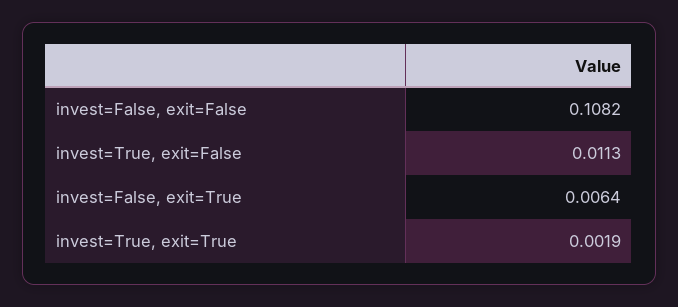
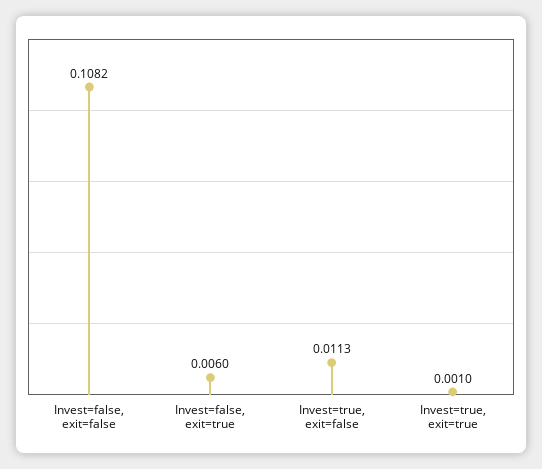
invest=False, exit=True: 0.0064 -> 0.006
invest=True, exit=True: 0.0019 -> 0.001

